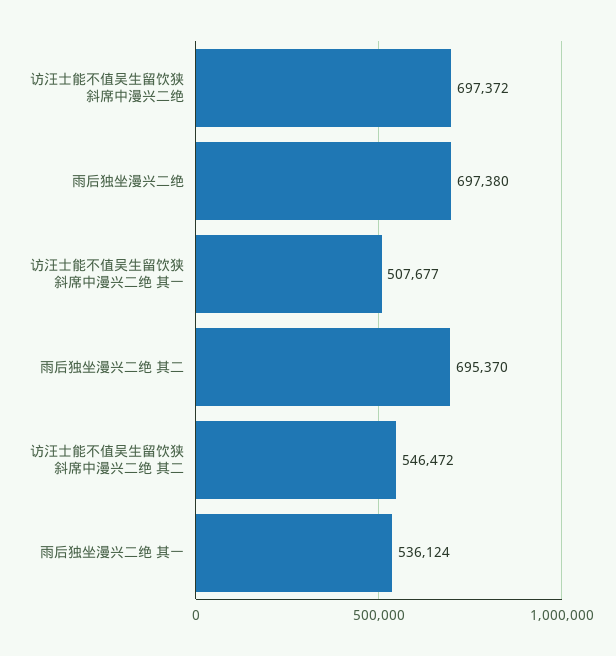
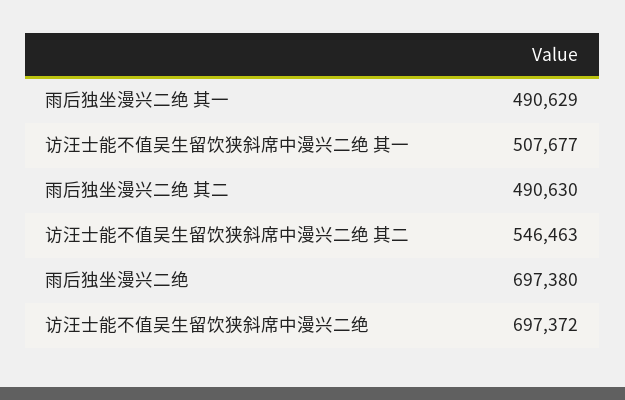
雨后独坐漫兴二绝 其二: 695370 -> 490630
访汪士能不值吴生留饮狭斜席中漫兴二绝 其二: 546472 -> 546463
雨后独坐漫兴二绝 其一: 536124 -> 490629

